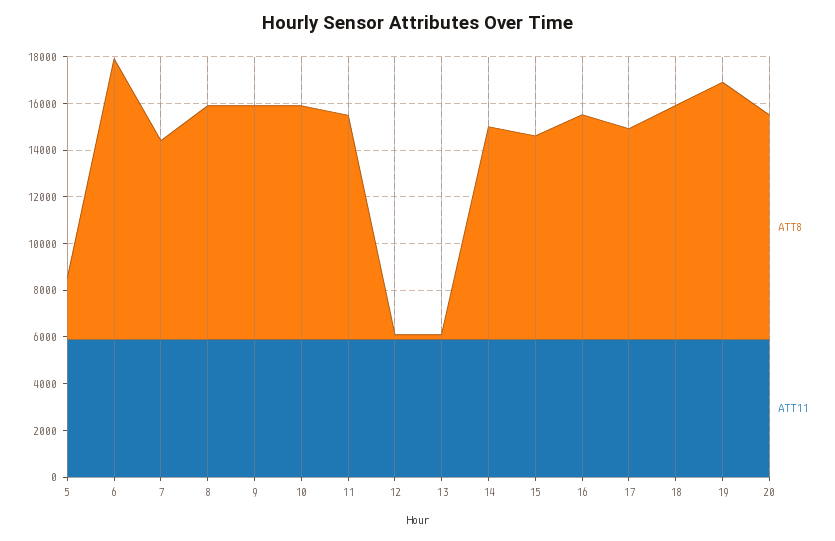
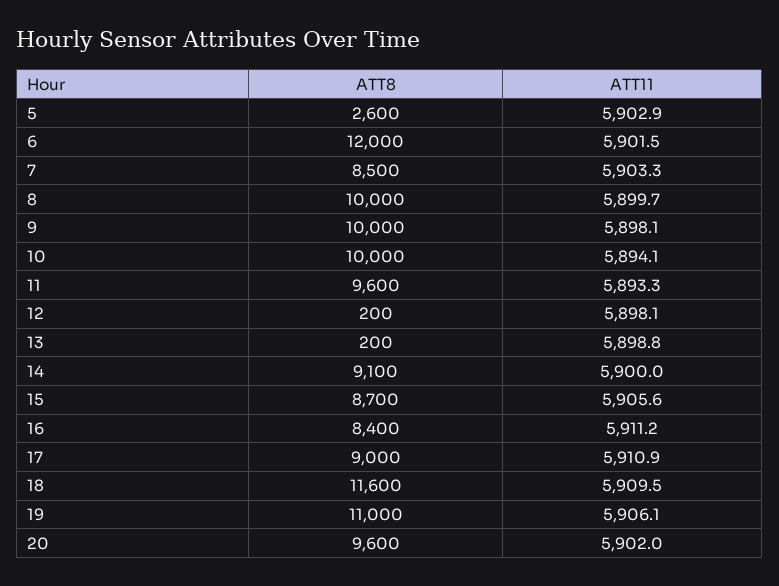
ATT8, 16: 9500 -> 8400
ATT8, 18: 10000 -> 11600

